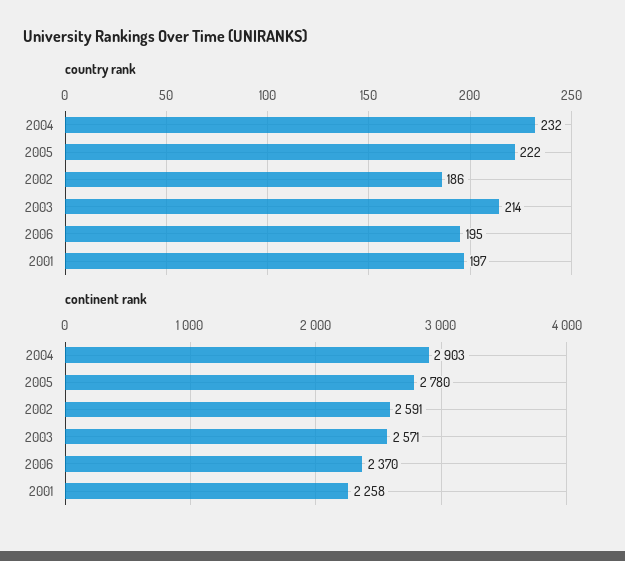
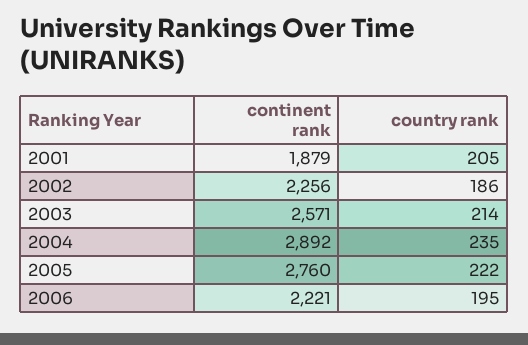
country rank, 2004: 232 -> 235
country rank, 2001: 197 -> 205
continent rank, 2004: 2903 -> 2892
continent rank, 2005: 2780 -> 2760
continent rank, 2002: 2591 -> 2256
continent rank, 2006: 2370 -> 2221
continent rank, 2001: 2258 -> 1879

